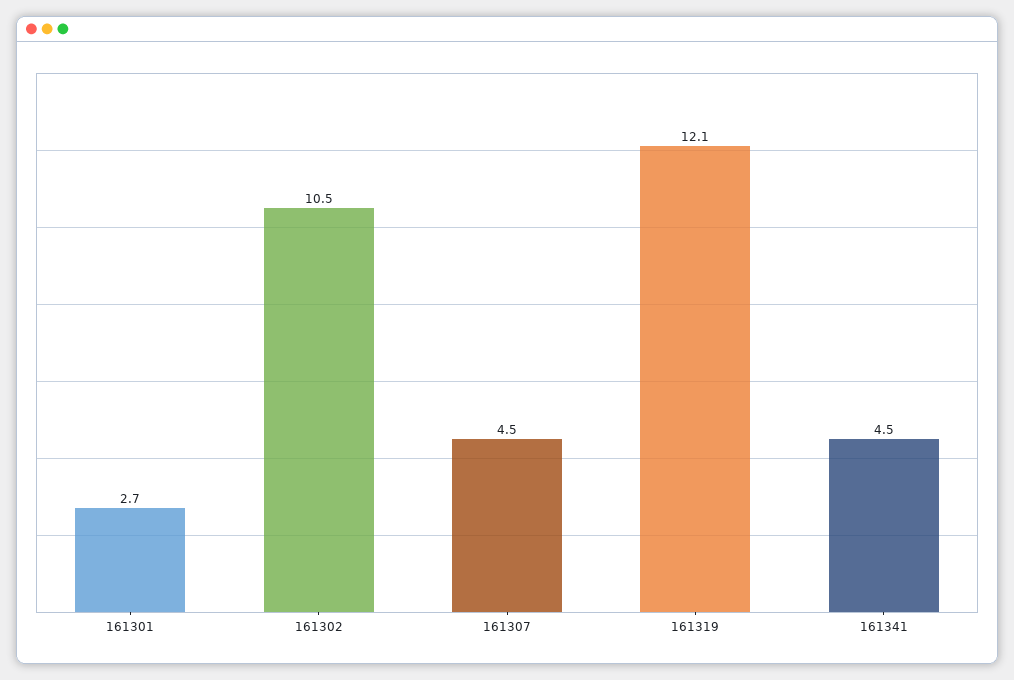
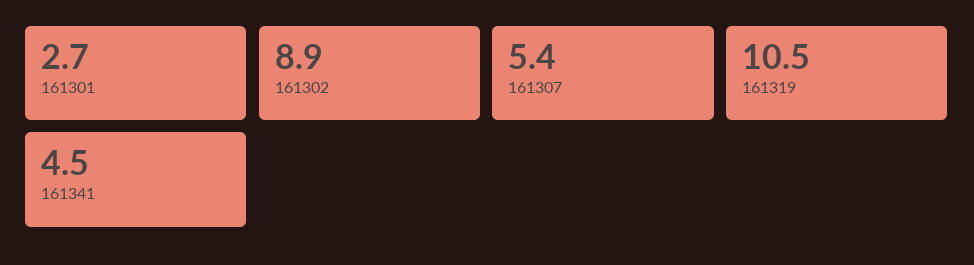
161302: 10.5 -> 8.9
161307: 4.5 -> 5.4
161319: 12.1 -> 10.5

